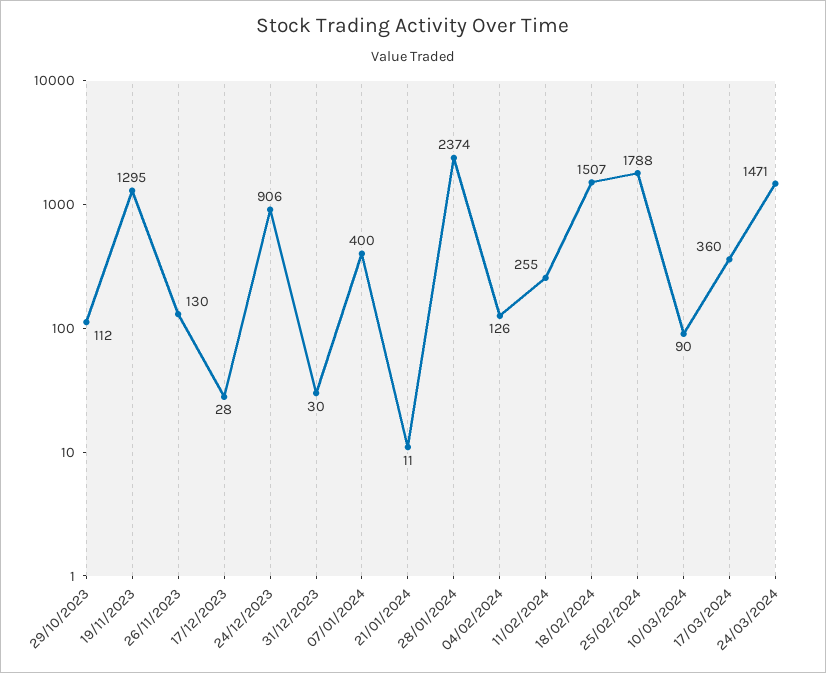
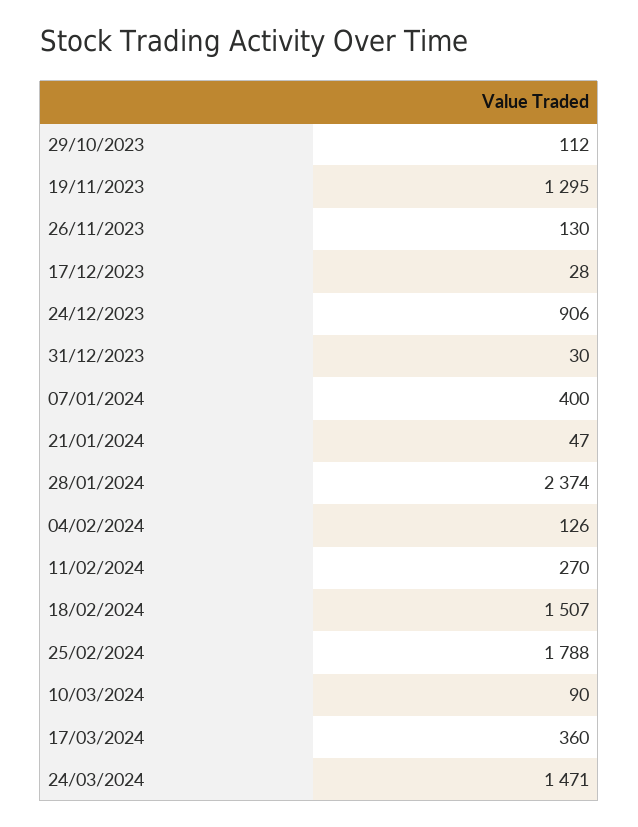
21/01/2024: 11 -> 47
11/02/2024: 255 -> 270

